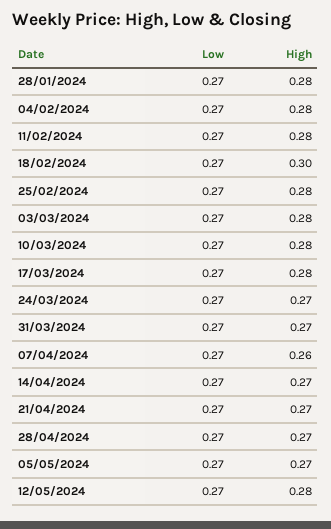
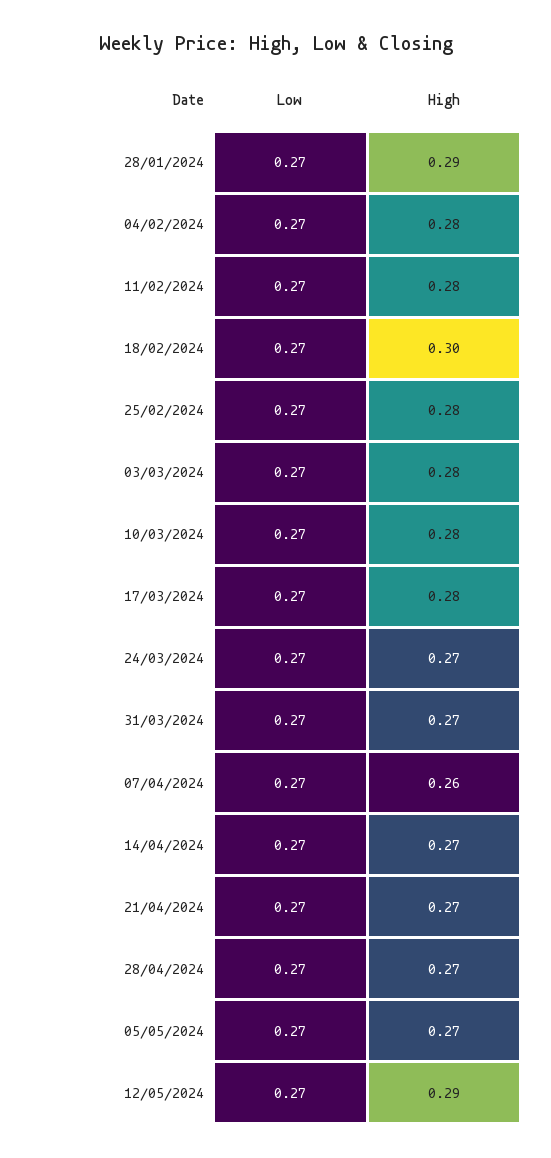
High, 28/01/2024: 0.28 -> 0.29
High, 12/05/2024: 0.28 -> 0.29

